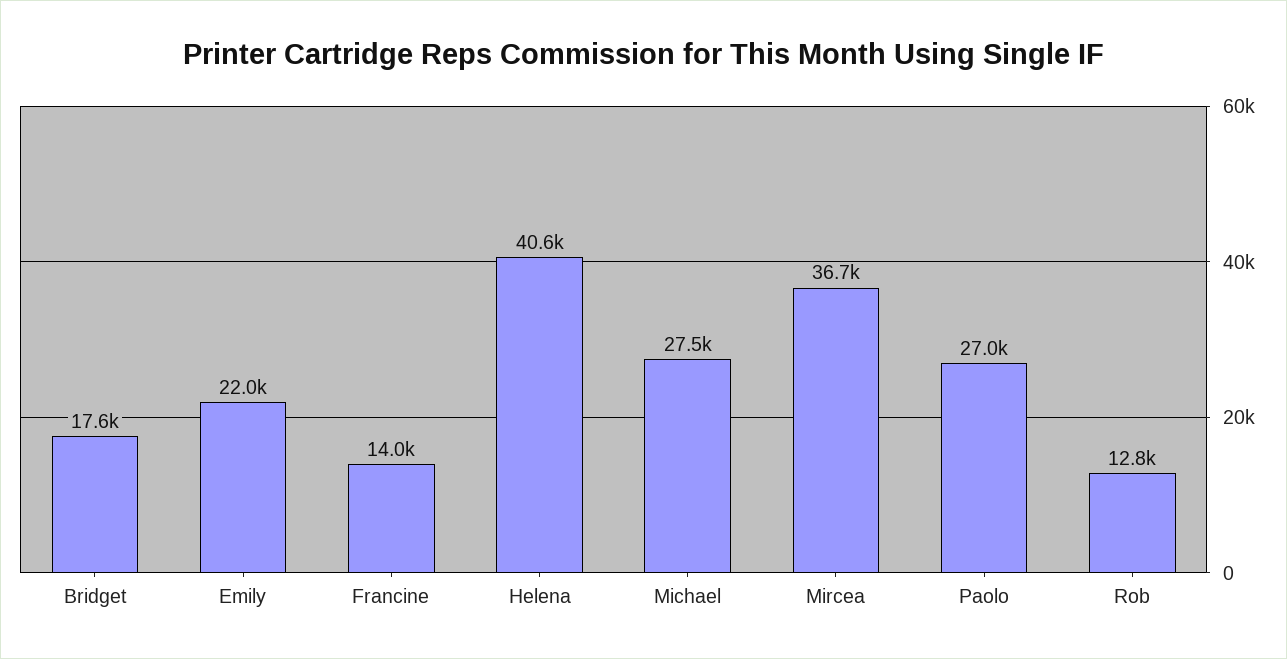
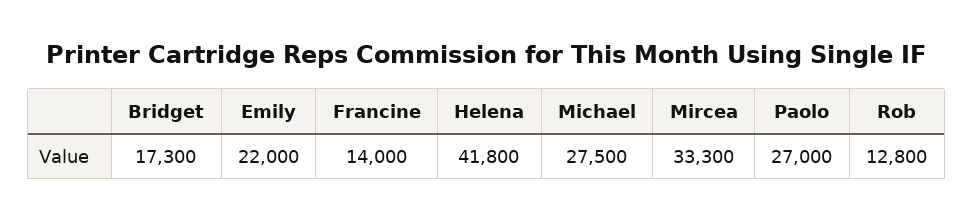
Bridget: 17600 -> 17300
Helena: 40600 -> 41800
Mircea: 36700 -> 33300

